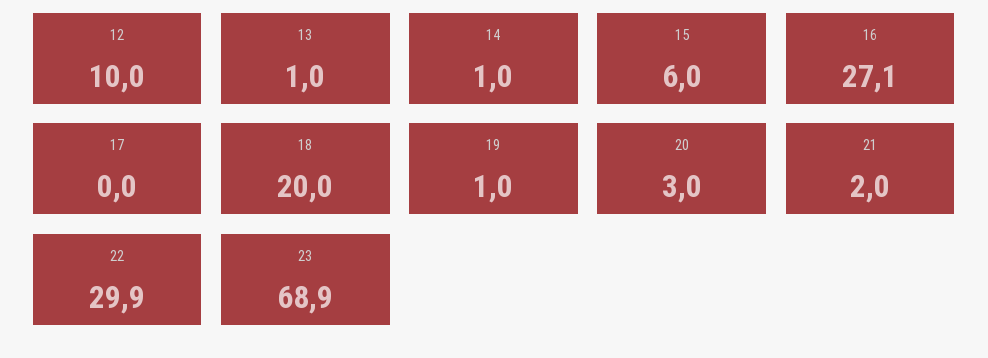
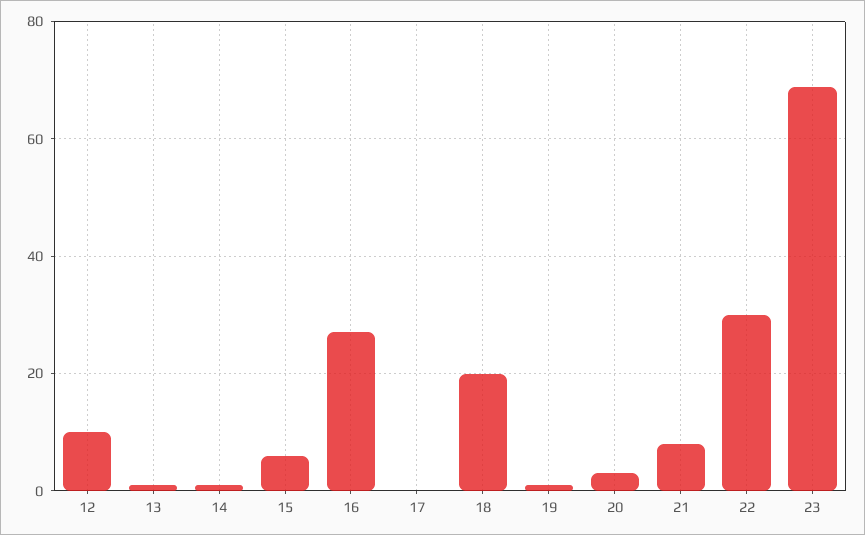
21: 2 -> 8

